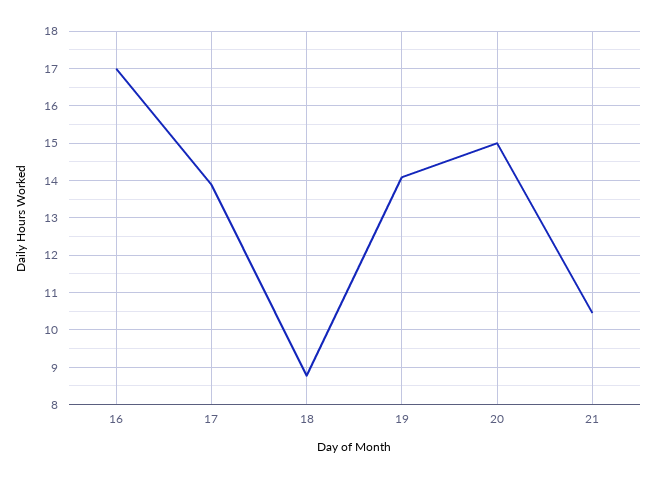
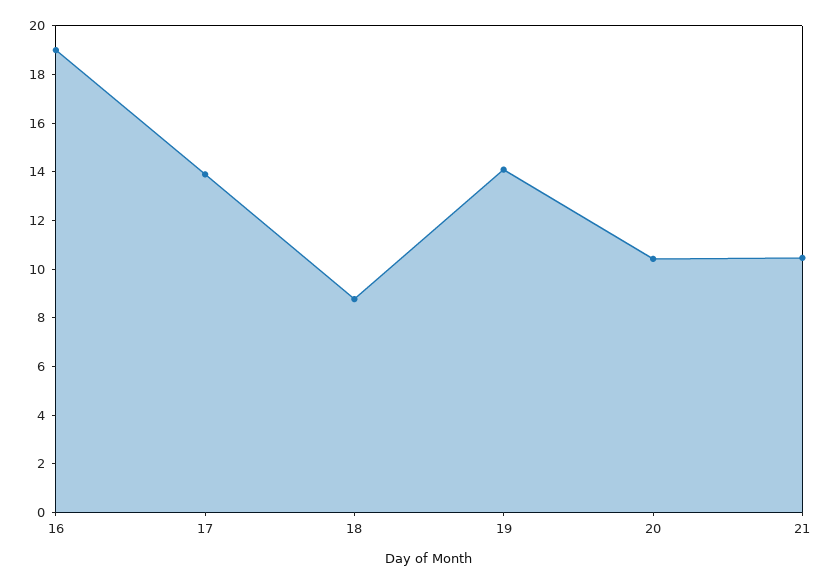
16: 17 -> 19
20: 15 -> 10.5

